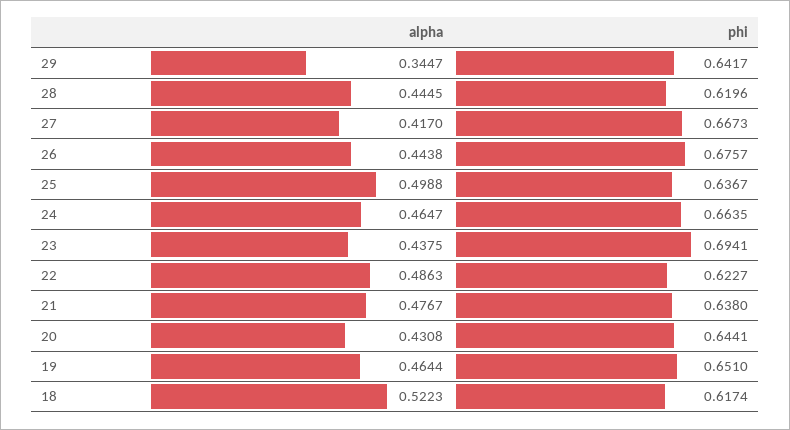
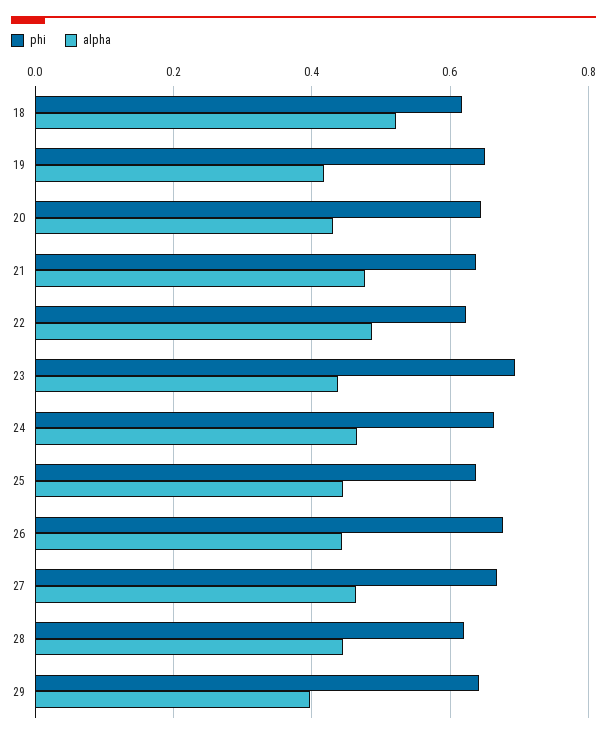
alpha, 29: 0.3447 -> 0.4
alpha, 27: 0.417 -> 0.46
alpha, 25: 0.4988 -> 0.44
alpha, 19: 0.4644 -> 0.42

